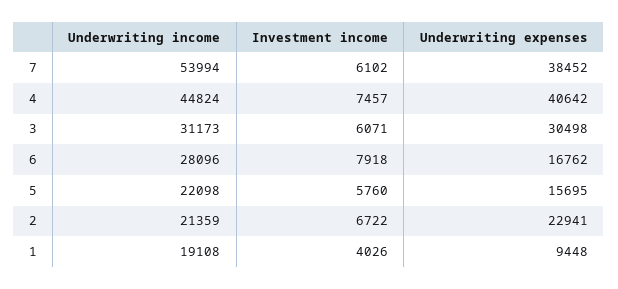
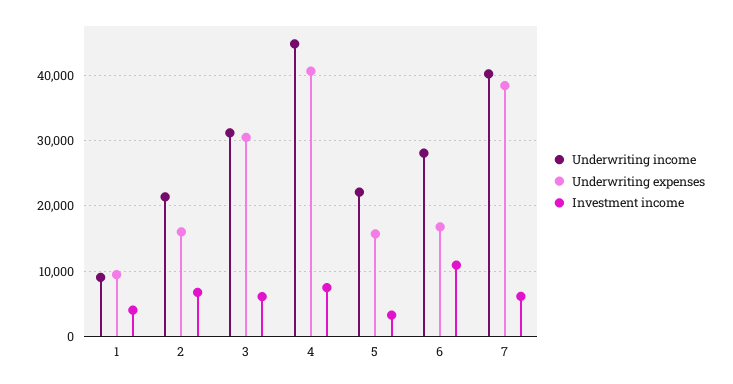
Underwriting income, 7: 53994 -> 40000
Investment income, 6: 7918 -> 11000
Investment income, 5: 5760 -> 3000
Underwriting expenses, 2: 22941 -> 16000
Underwriting income, 1: 19108 -> 9000

